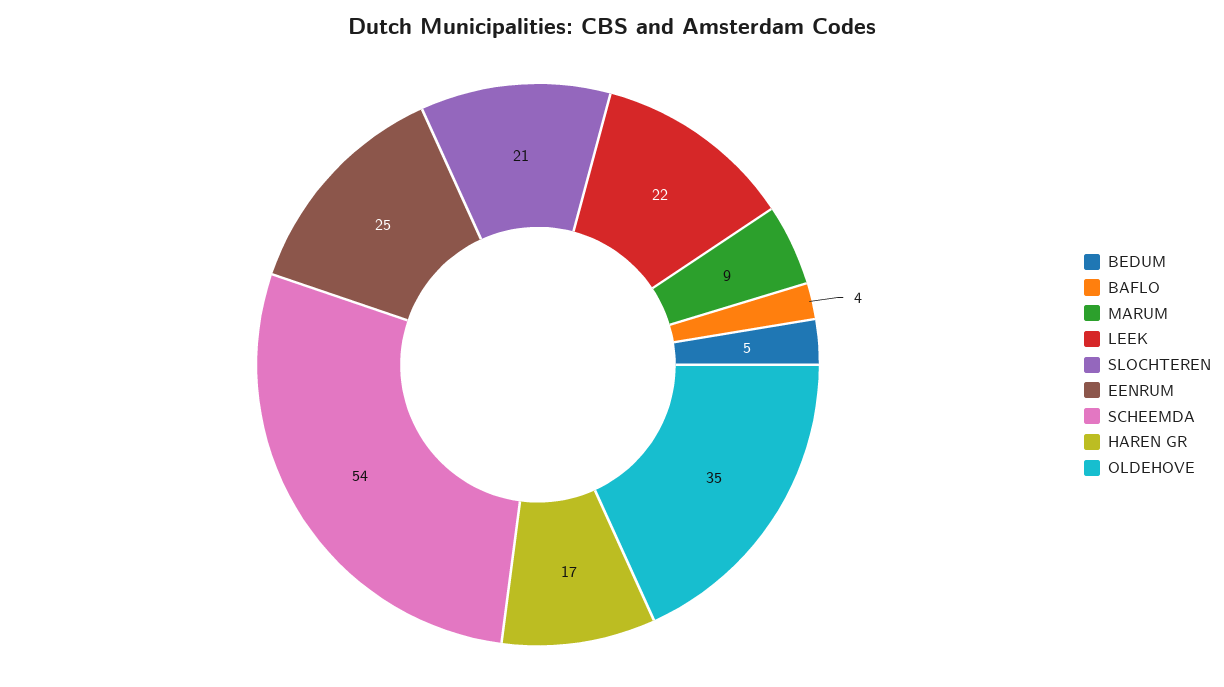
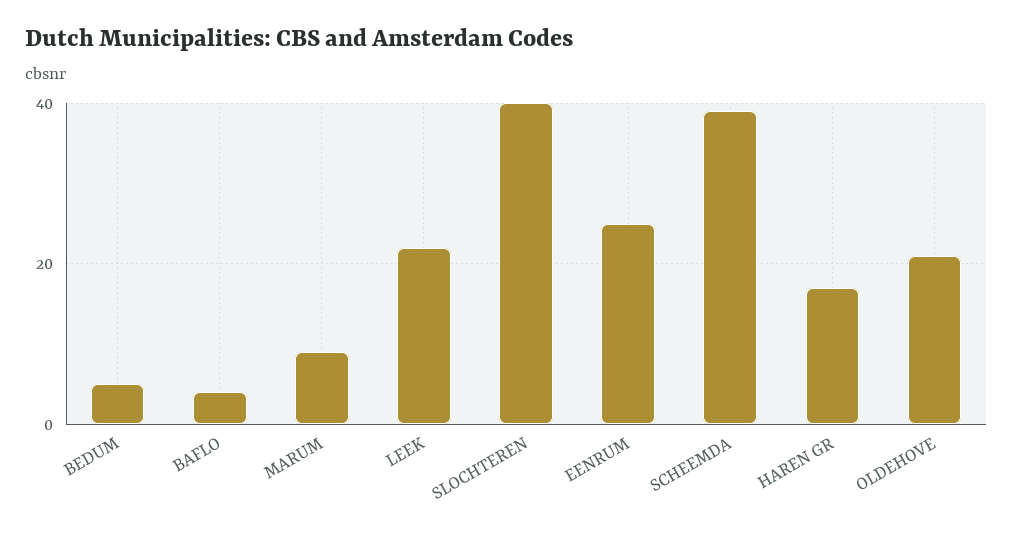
SLOCHTEREN: 21 -> 40
SCHEEMDA: 54 -> 40
OLDEHOVE: 35 -> 20

